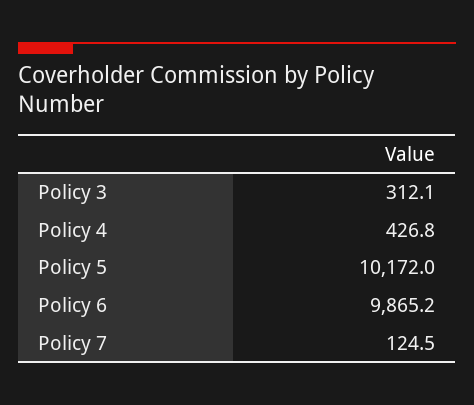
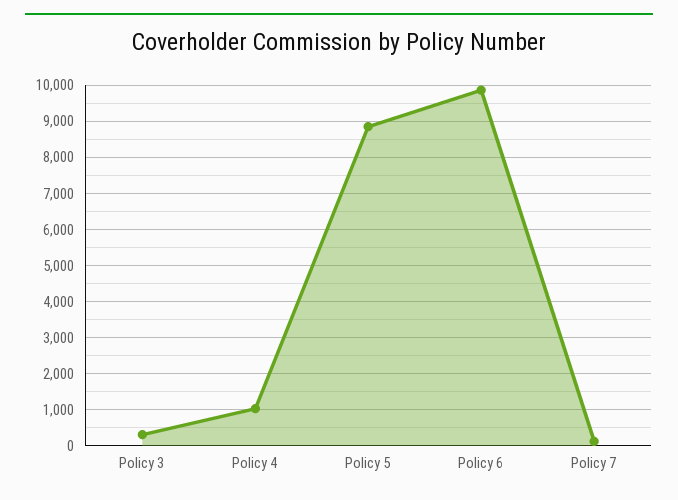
Policy 4: 426.8 -> 1000
Policy 5: 10172 -> 8800

